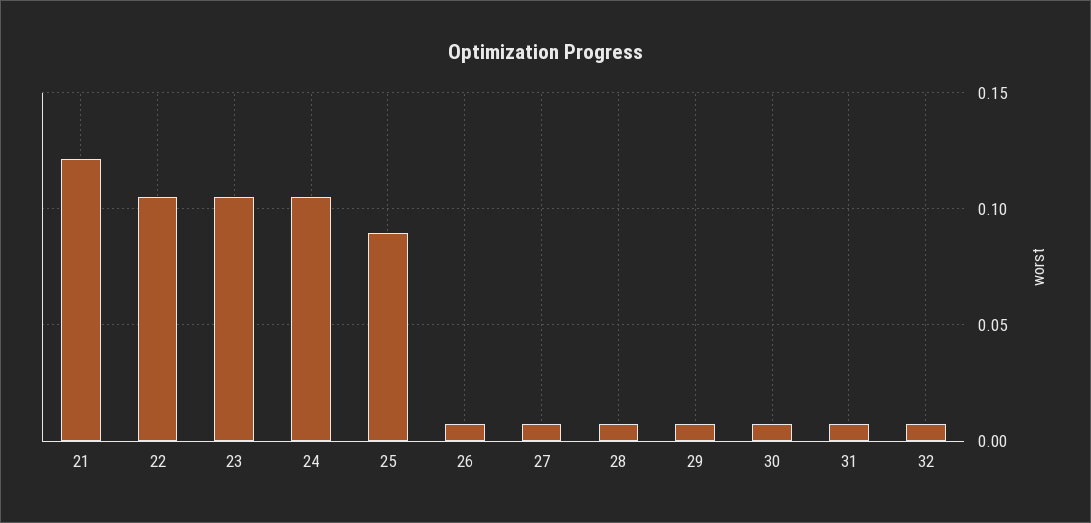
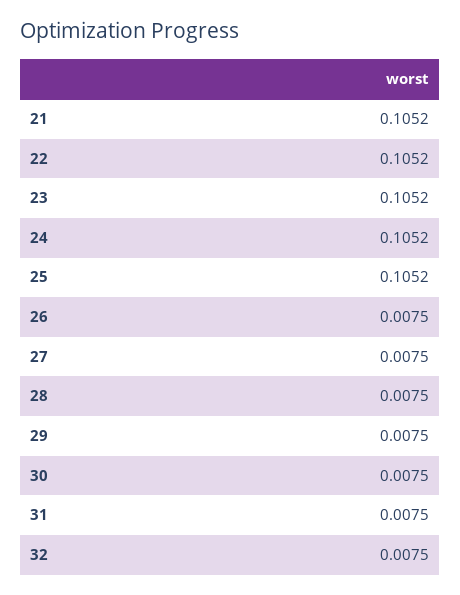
21: 0.12 -> 0.1052
25: 0.09 -> 0.1052

